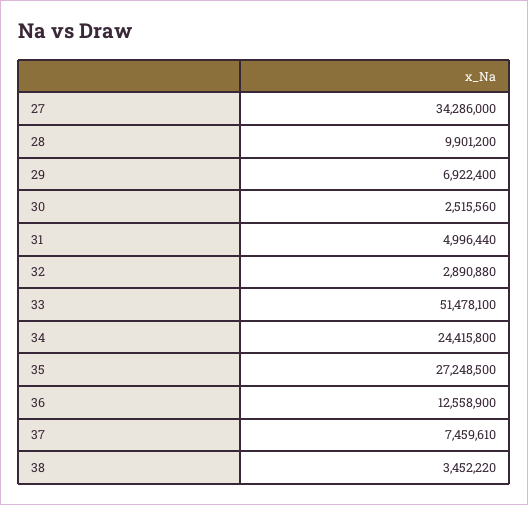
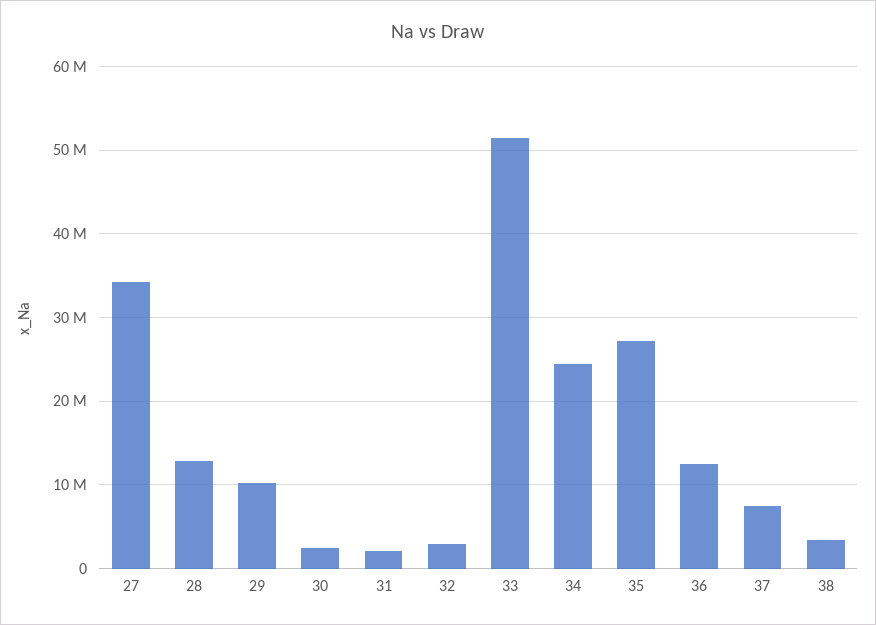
28: 9901200 -> 13000000
29: 6922400 -> 10000000
31: 4996440 -> 2000000

